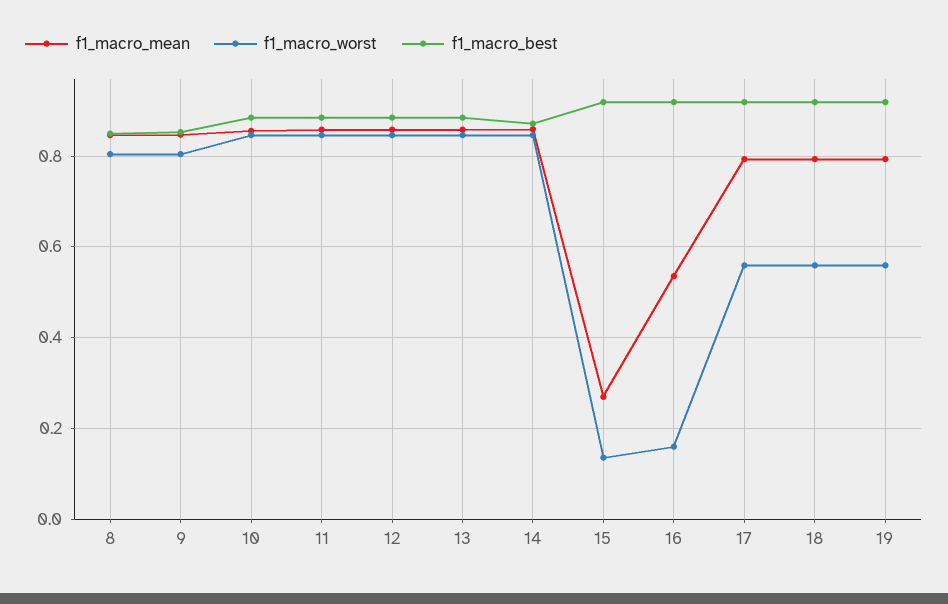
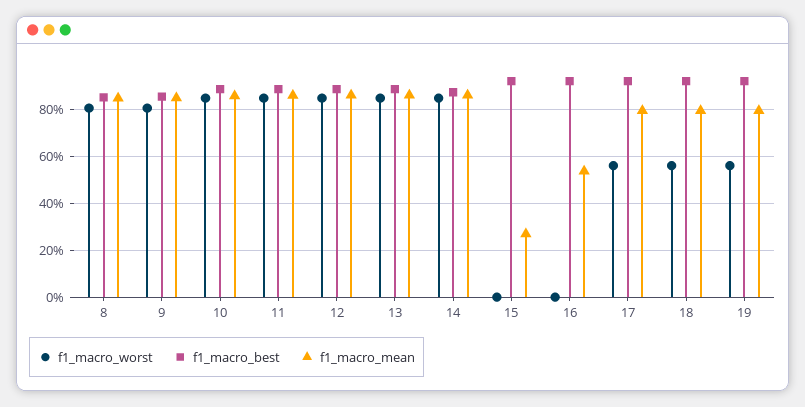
f1_macro_worst, 15: 0.14 -> 0
f1_macro_worst, 16: 0.16 -> 0

